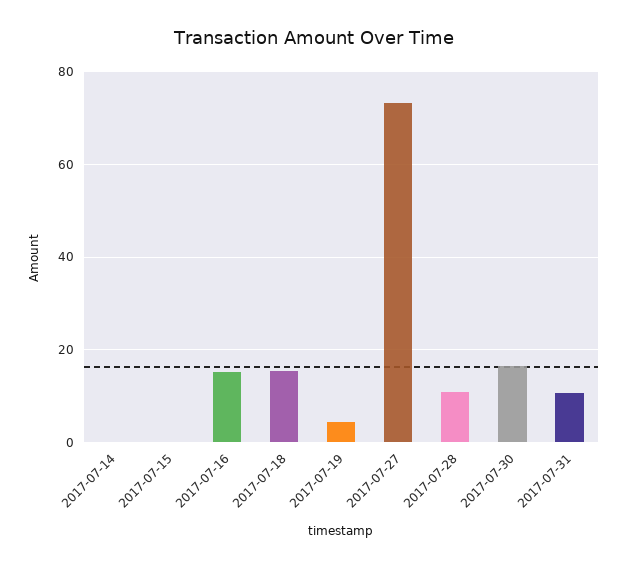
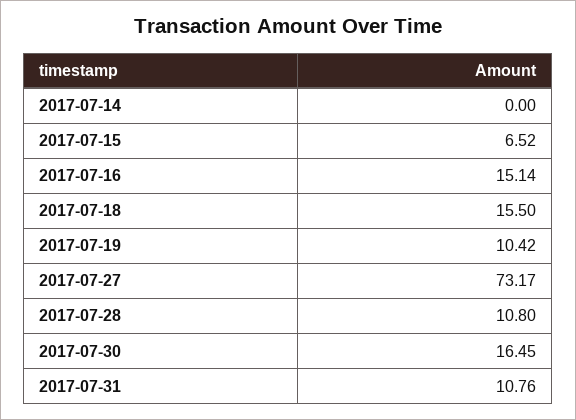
2017-07-15: 0 -> 6.52
2017-07-19: 4 -> 10.42

